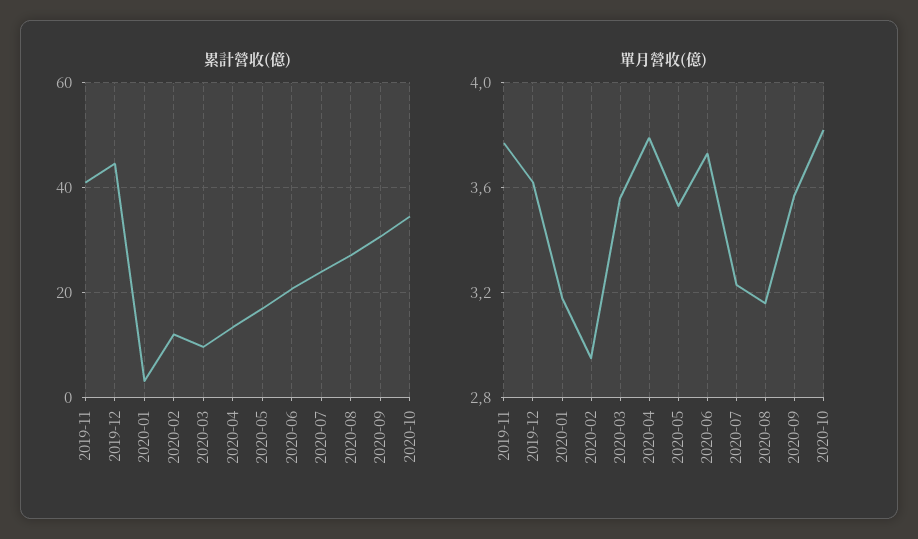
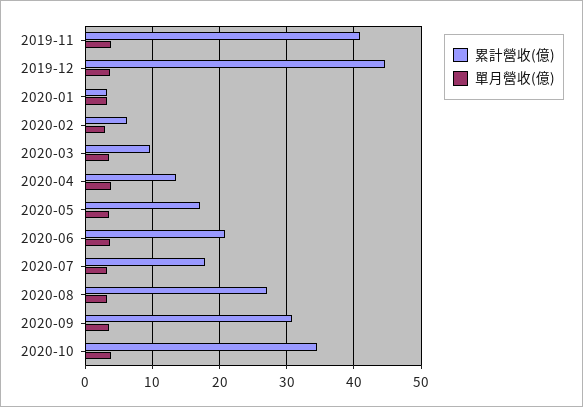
累計營收(億), 2020-02: 12 -> 6
累計營收(億), 2020-07: 24 -> 18

